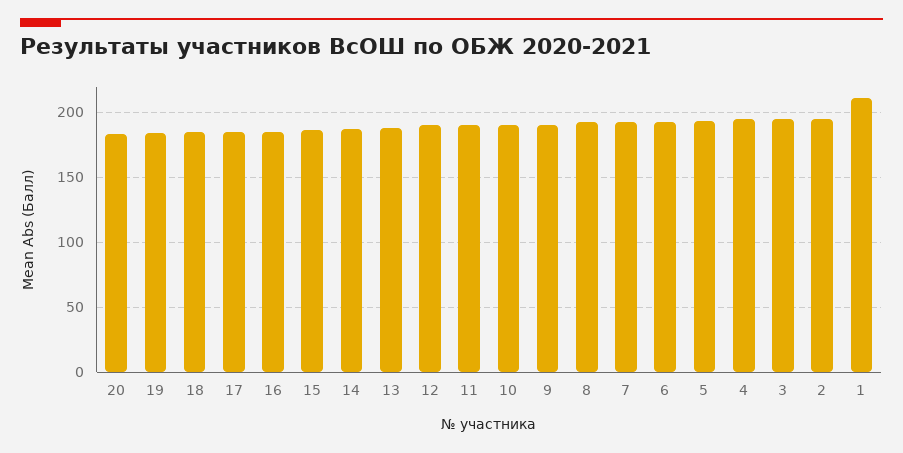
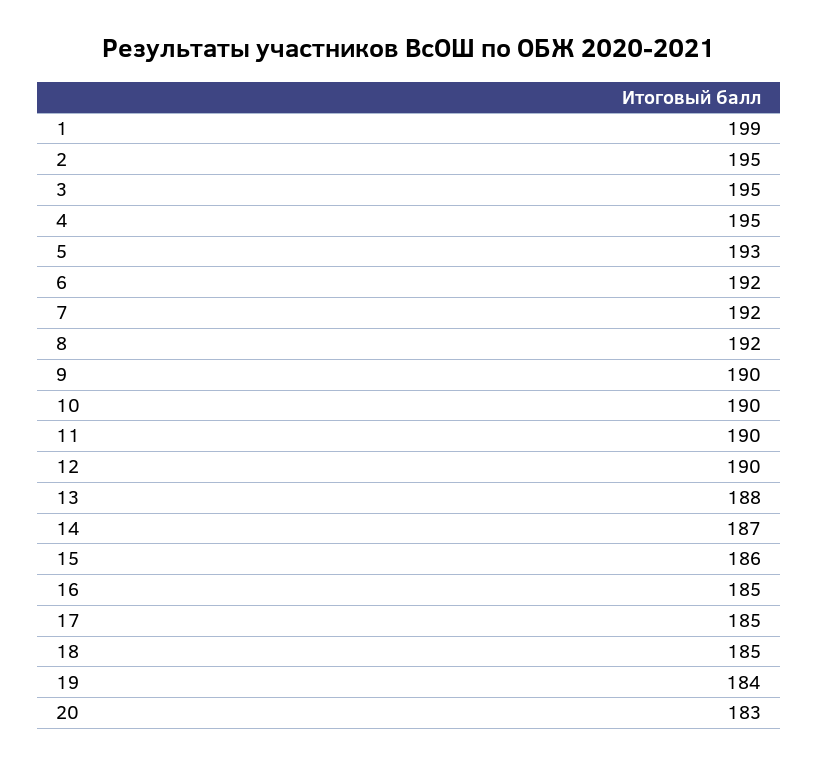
1: 210 -> 199

